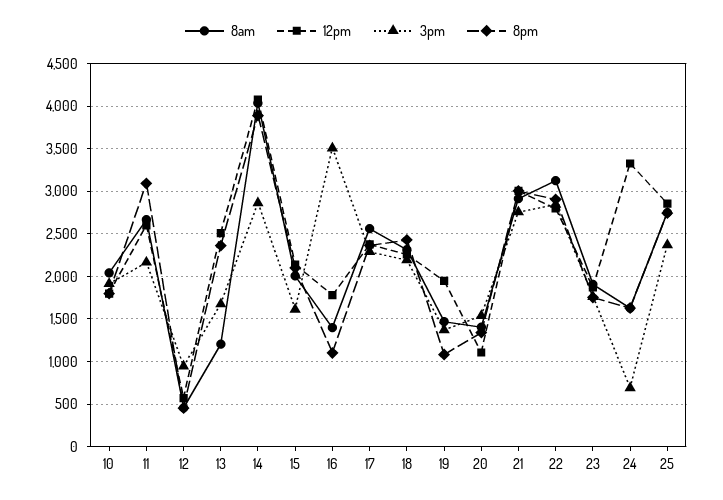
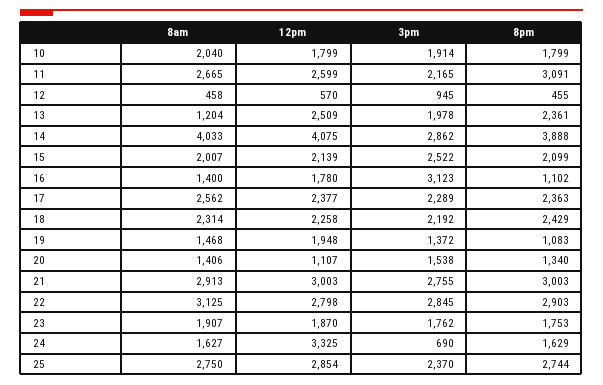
3pm, 13: 1700 -> 1978
3pm, 15: 1600 -> 2522
3pm, 16: 3500 -> 3123

